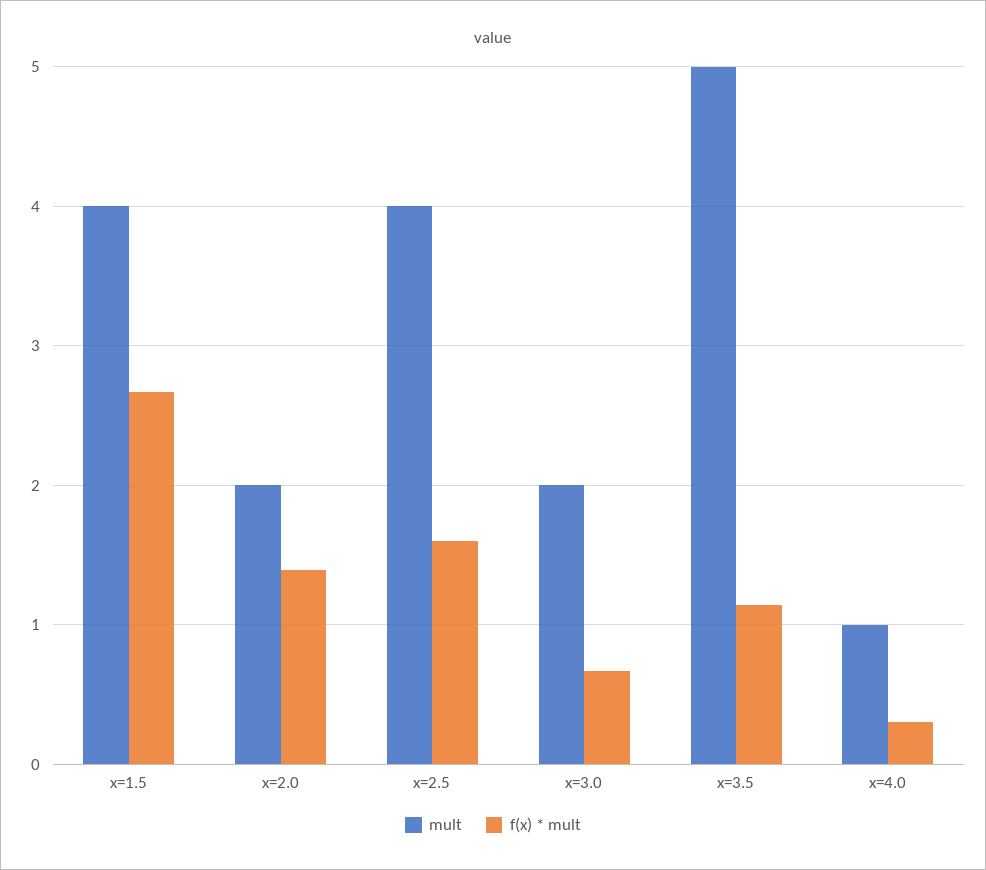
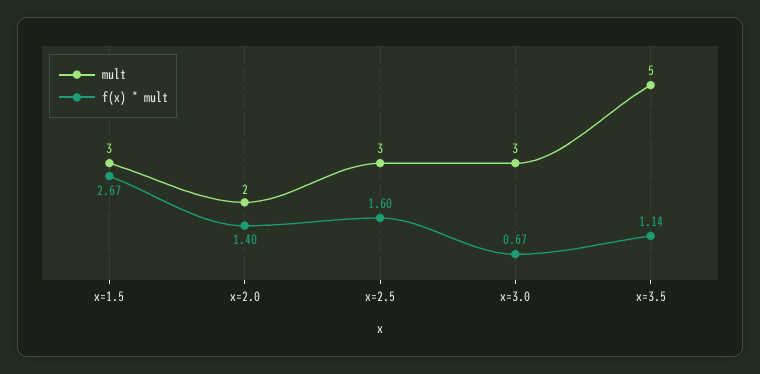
mult, x=1.5: 4 -> 3
mult, x=2.5: 4 -> 3
mult, x=3.0: 2 -> 3
mult, x=4.0: 1 -> none
f(x) * mult, x=4.0: 0.3 -> none

